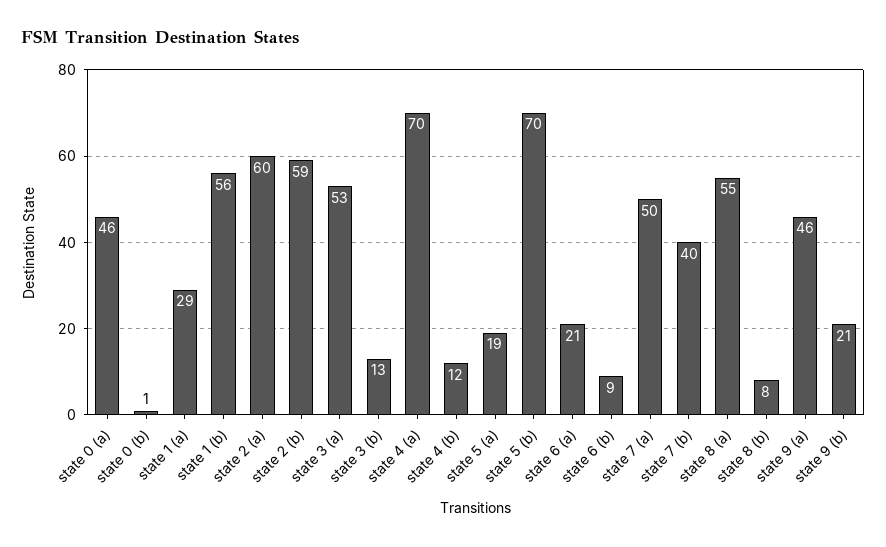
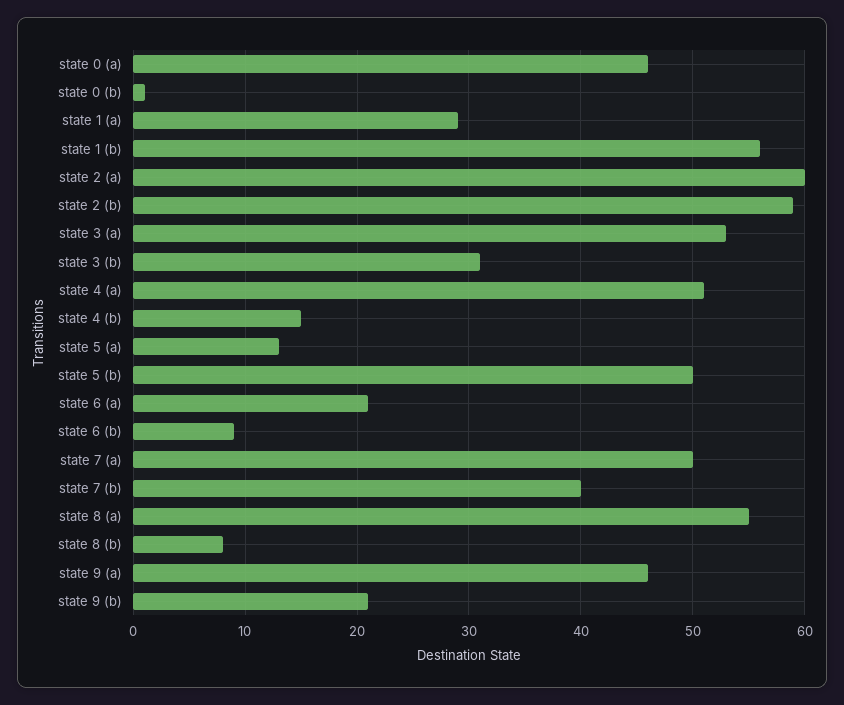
state 3 (b): 13 -> 31
state 4 (a): 70 -> 51
state 4 (b): 12 -> 15
state 5 (a): 19 -> 13
state 5 (b): 70 -> 50

